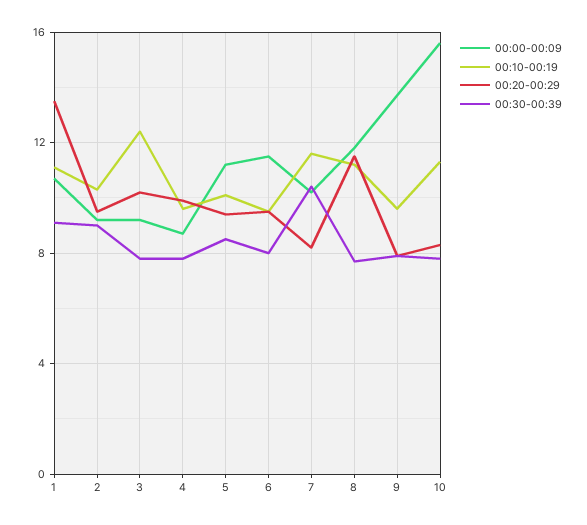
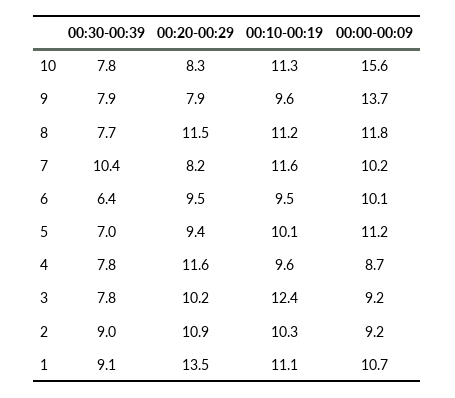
00:20-00:29, 2: 9.5 -> 10.9
00:20-00:29, 4: 10 -> 11.6
00:30-00:39, 5: 8.5 -> 7
00:00-00:09, 6: 11.5 -> 10.1
00:30-00:39, 6: 8 -> 6.4

